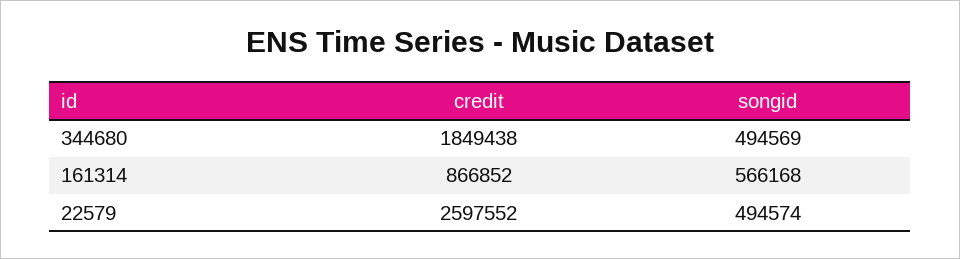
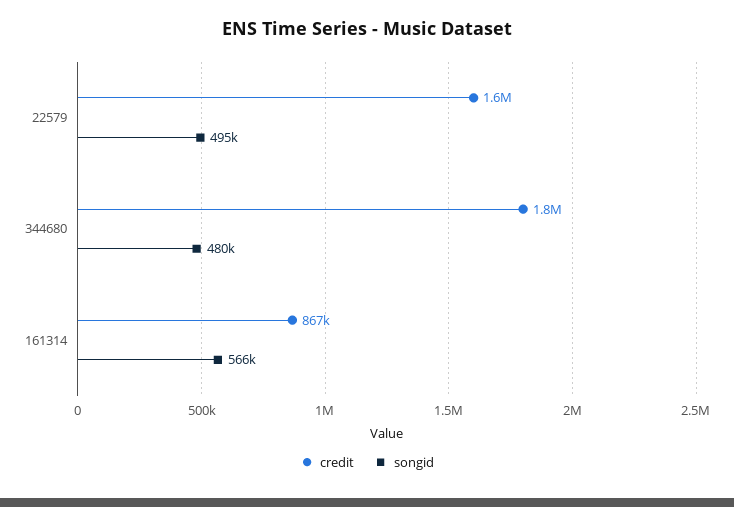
songid, 344680: 494569 -> 480000
credit, 22579: 2597552 -> 1600000

